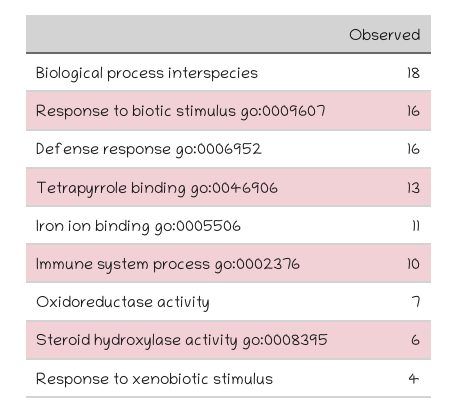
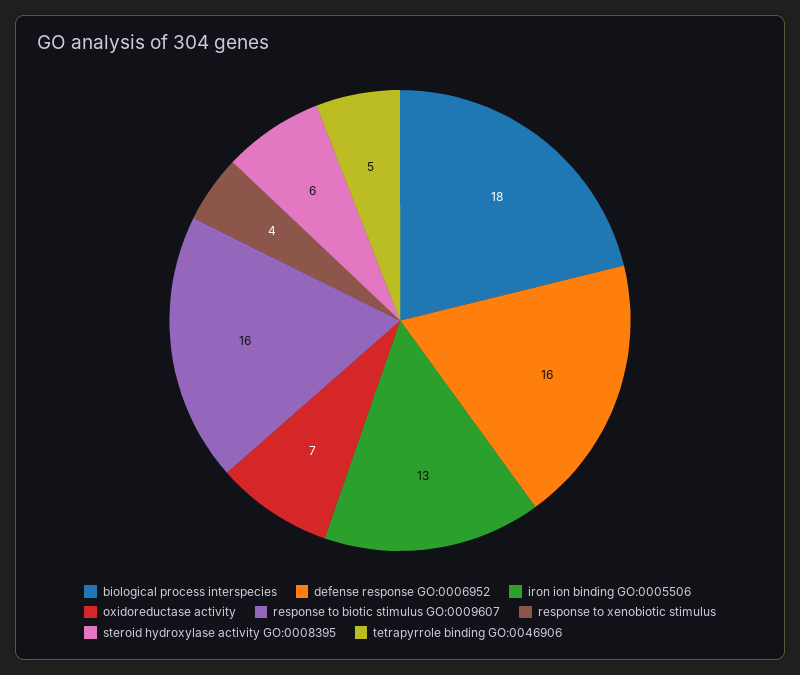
Tetrapyrrole binding go:0046906: 13 -> 5
Iron ion binding go:0005506: 11 -> 13
Immune system process go:0002376: 10 -> none

